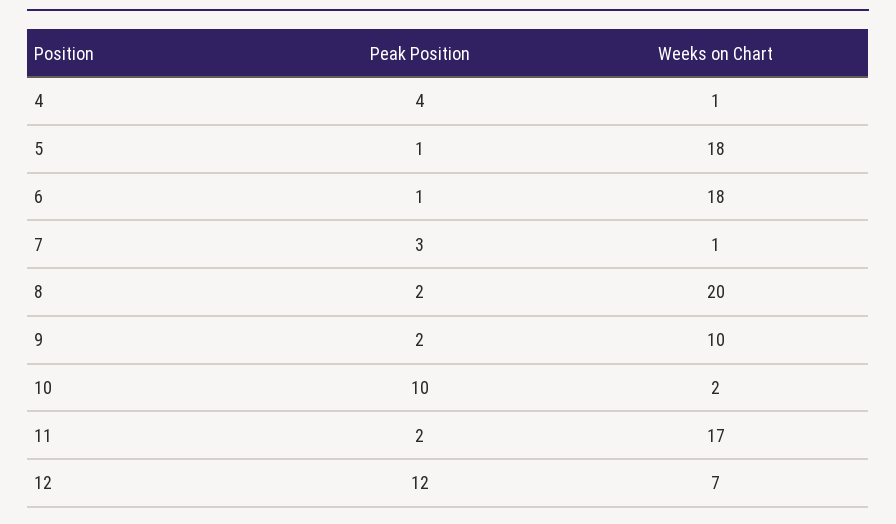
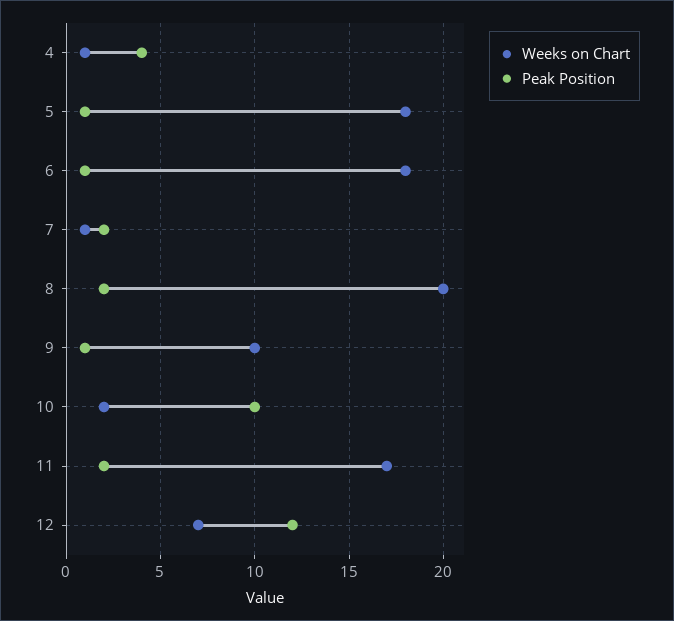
Peak Position, 7: 3 -> 2
Peak Position, 9: 2 -> 1

